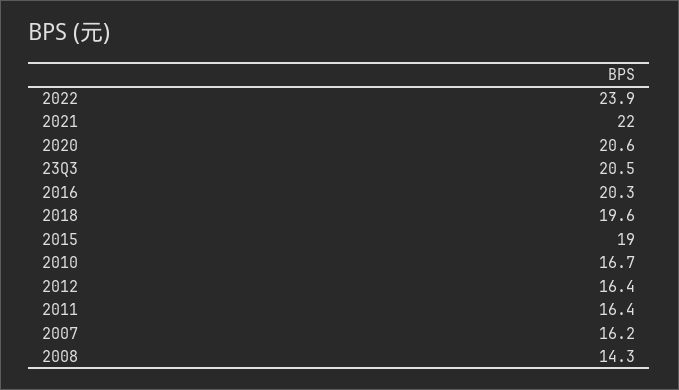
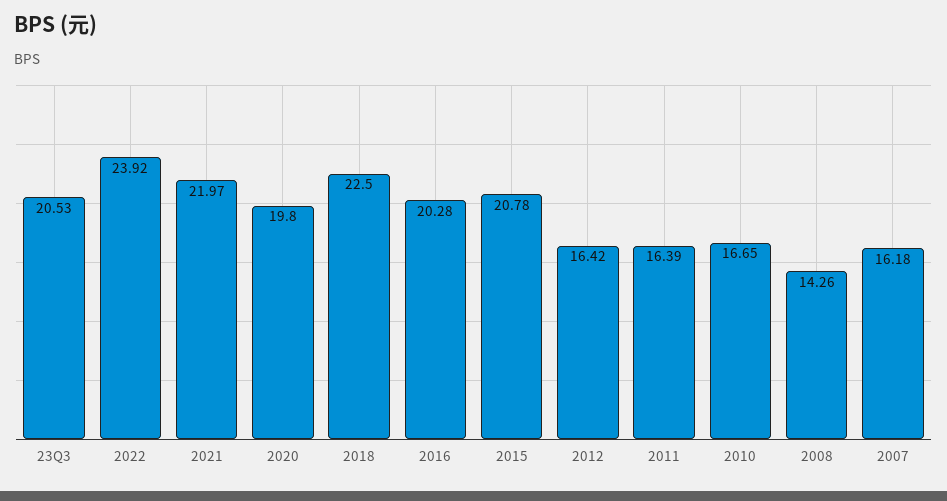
2020: 20.6 -> 19.8
2018: 19.6 -> 22.5
2015: 19 -> 20.78

